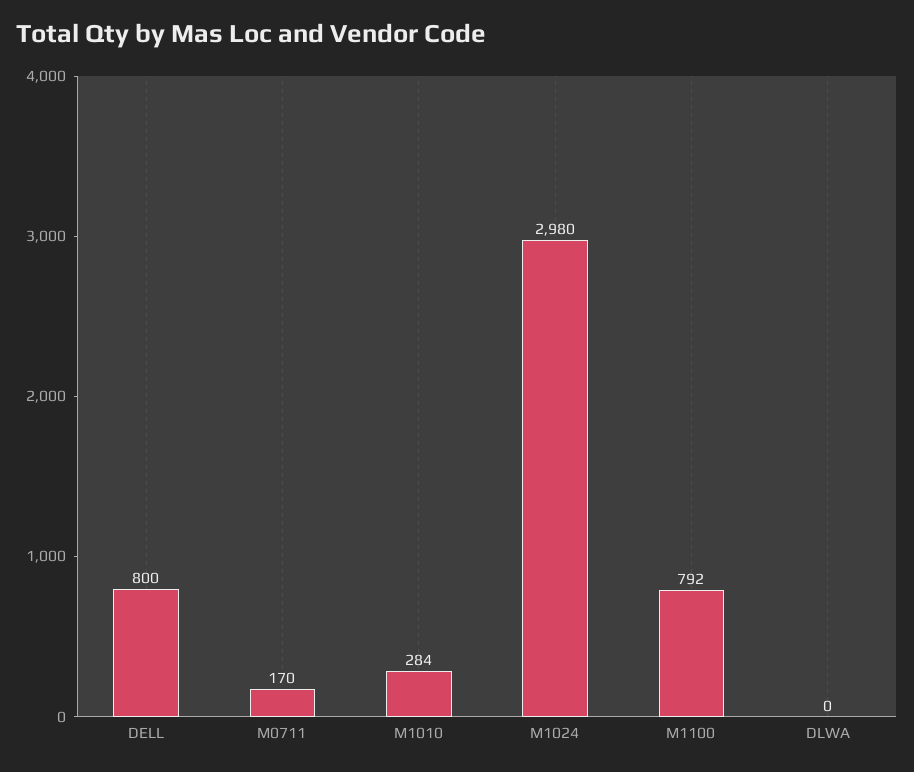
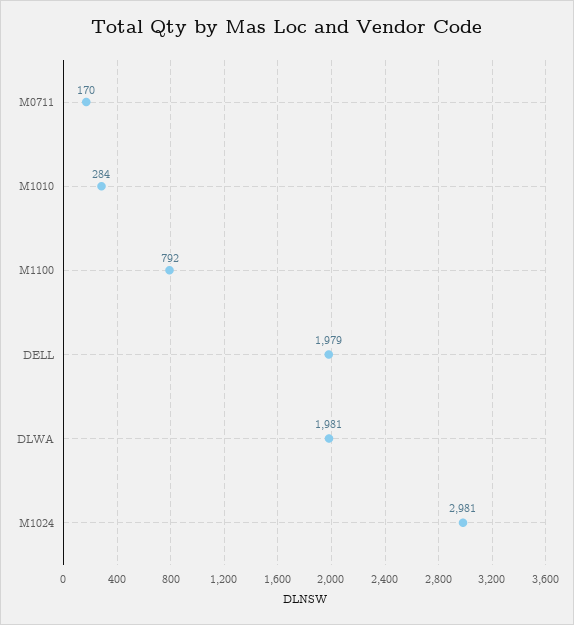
DELL: 800 -> 1979
M1024: 2980 -> 2981
DLWA: 0 -> 1981

